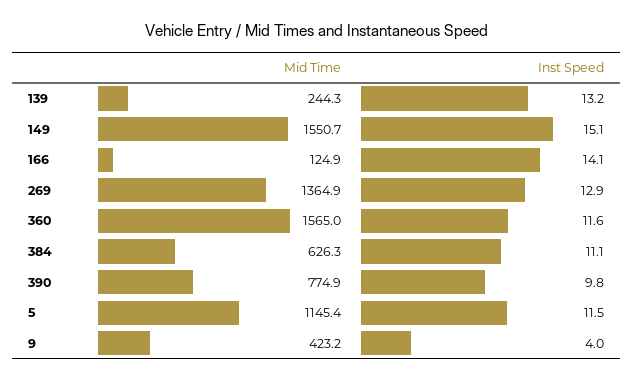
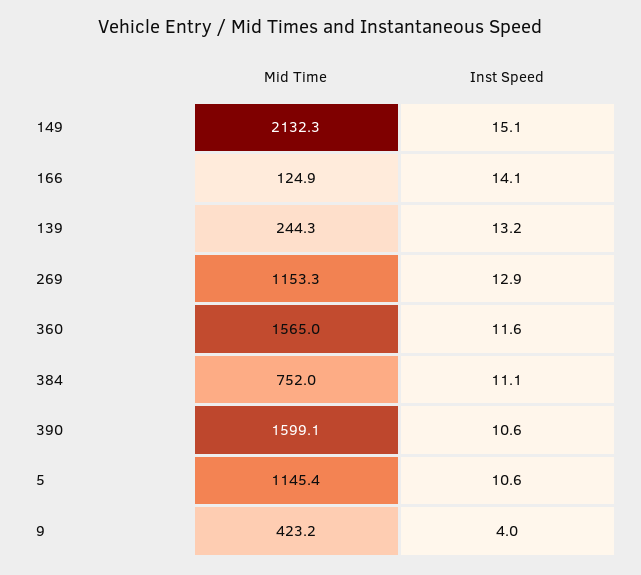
Mid Time, 149: 1550.7 -> 2132.3
Mid Time, 269: 1364.9 -> 1153.3
Mid Time, 384: 626.3 -> 752
Mid Time, 390: 774.9 -> 1599.1
Inst Speed, 390: 9.8 -> 10.6
Inst Speed, 5: 11.5 -> 10.6

